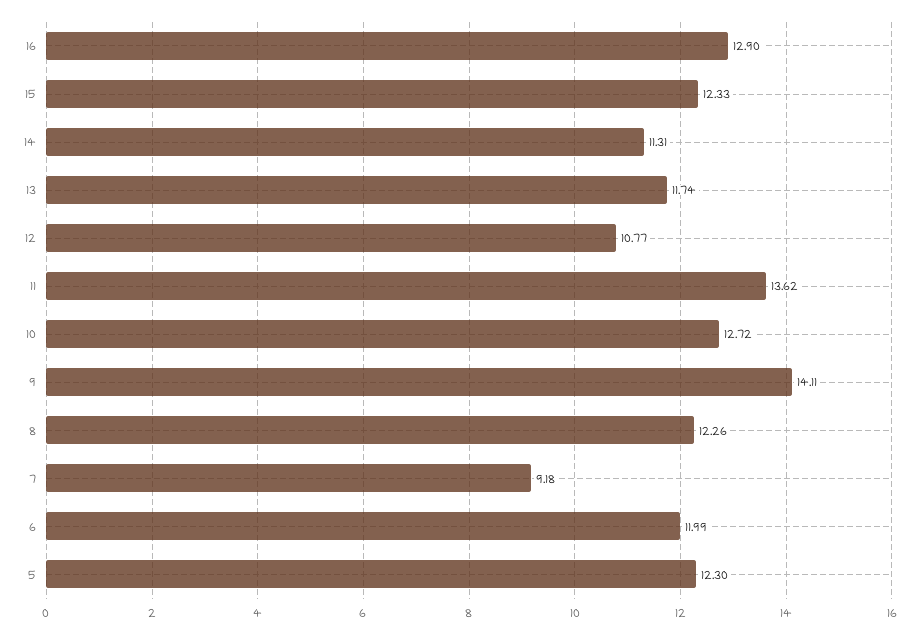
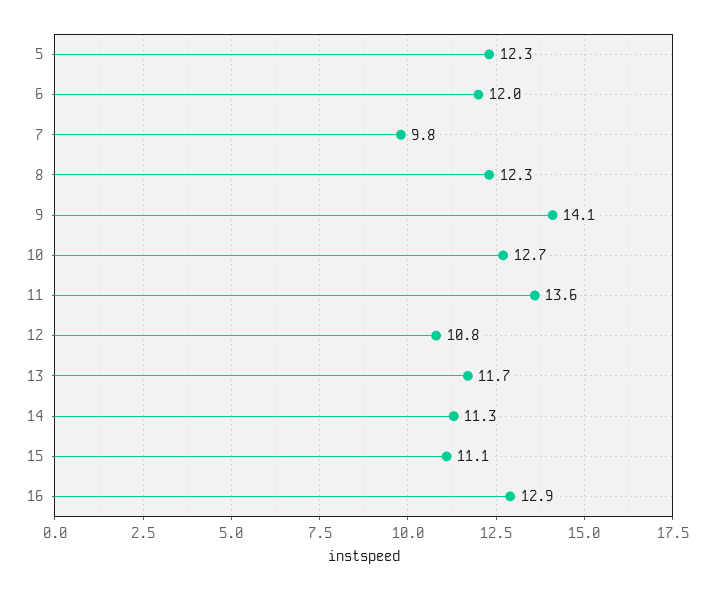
15: 12.33 -> 11.1
7: 9.18 -> 9.8

